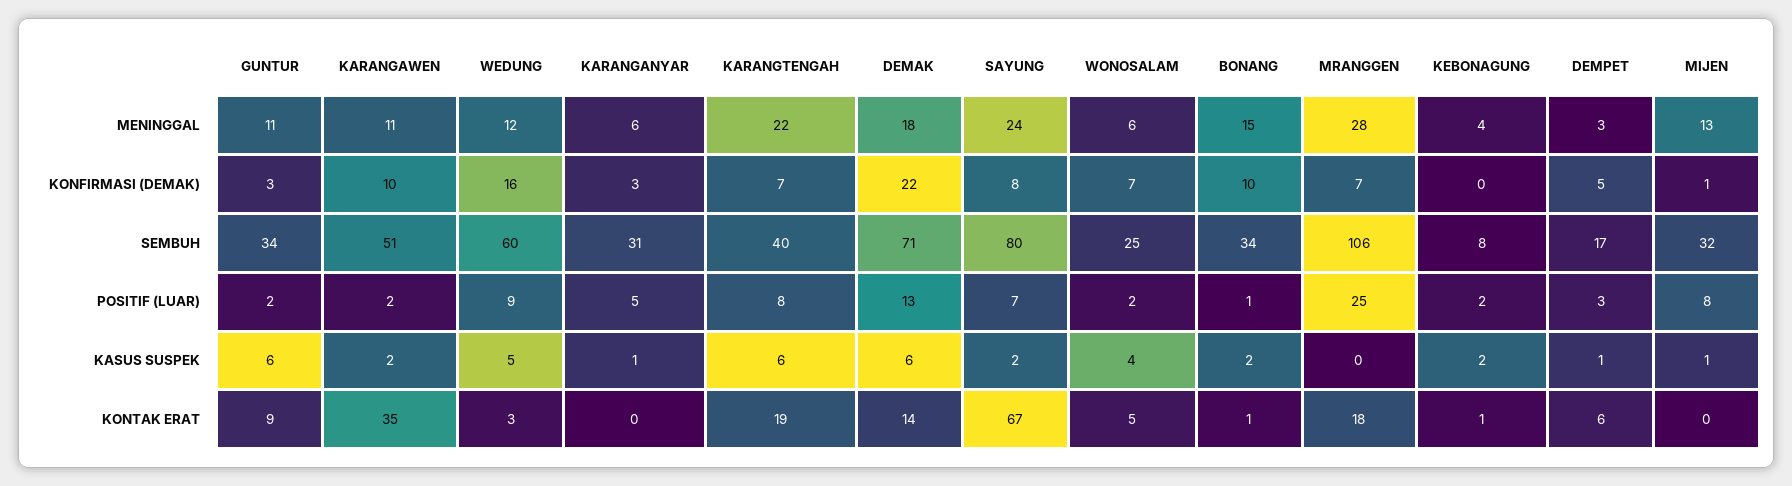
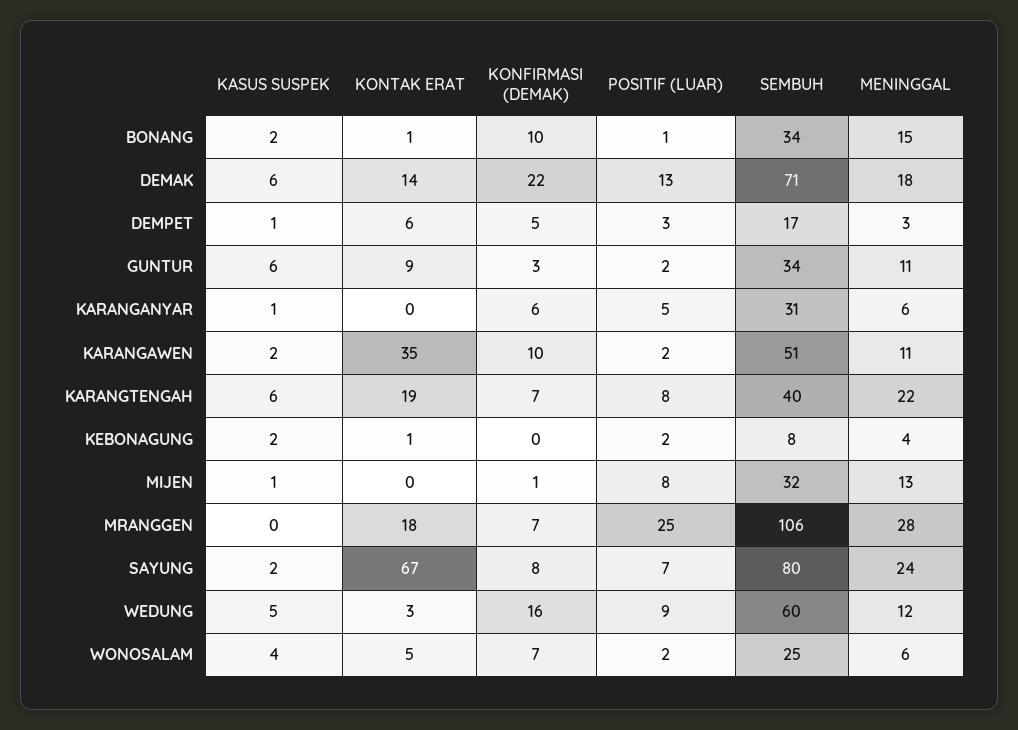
KARANGANYAR, KONFIRMASI (DEMAK): 3 -> 6

